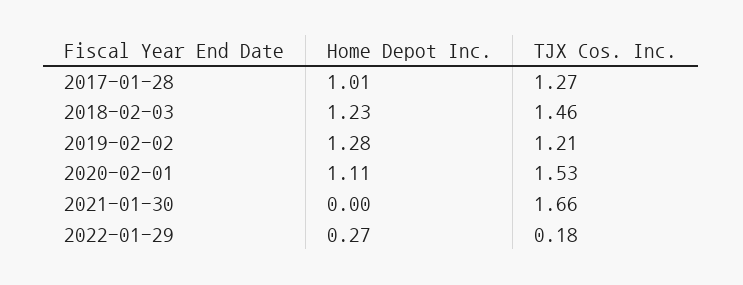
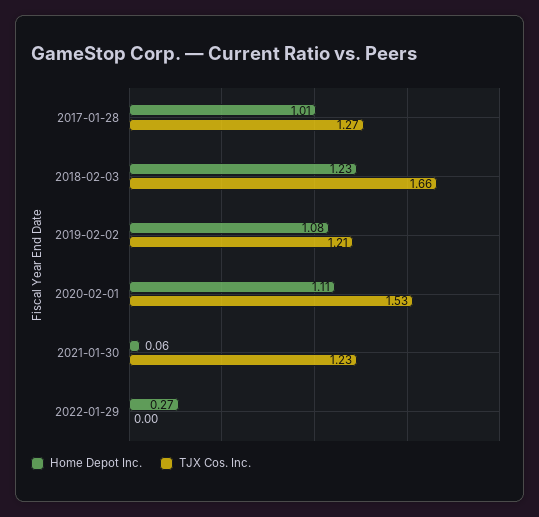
TJX Cos. Inc., 2018-02-03: 1.46 -> 1.66
Home Depot Inc., 2019-02-02: 1.28 -> 1.08
Home Depot Inc., 2021-01-30: 0 -> 0.06
TJX Cos. Inc., 2021-01-30: 1.66 -> 1.23
TJX Cos. Inc., 2022-01-29: 0.18 -> 0

